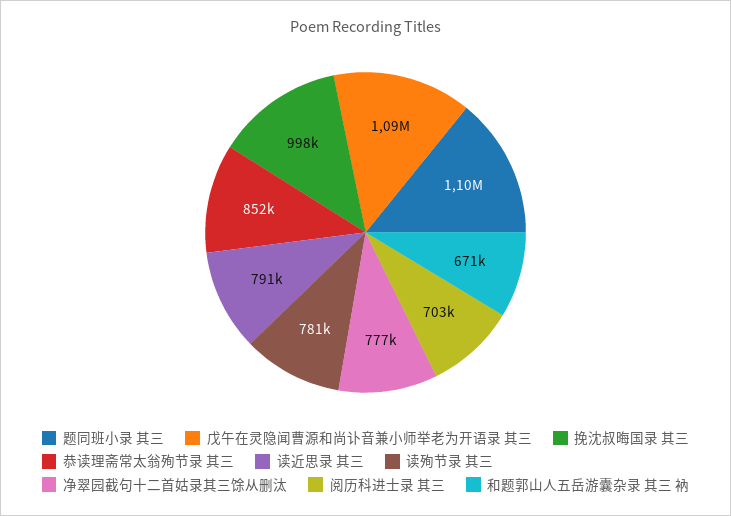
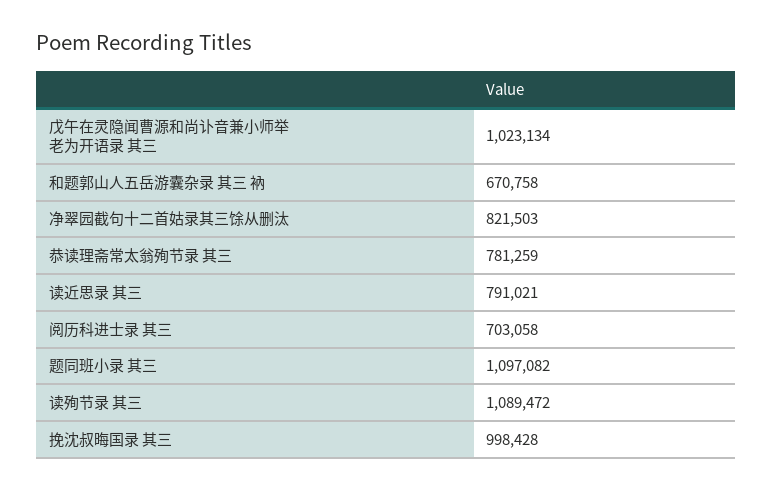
戊午在灵隐闻曹源和尚讣音兼小师举老为开语录 其三: 1090000 -> 1023134
恭读理斋常太翁殉节录 其三: 852000 -> 781259
读殉节录 其三: 781000 -> 1089472
净翠园截句十二首姑录其三馀从删汰: 777000 -> 821503

